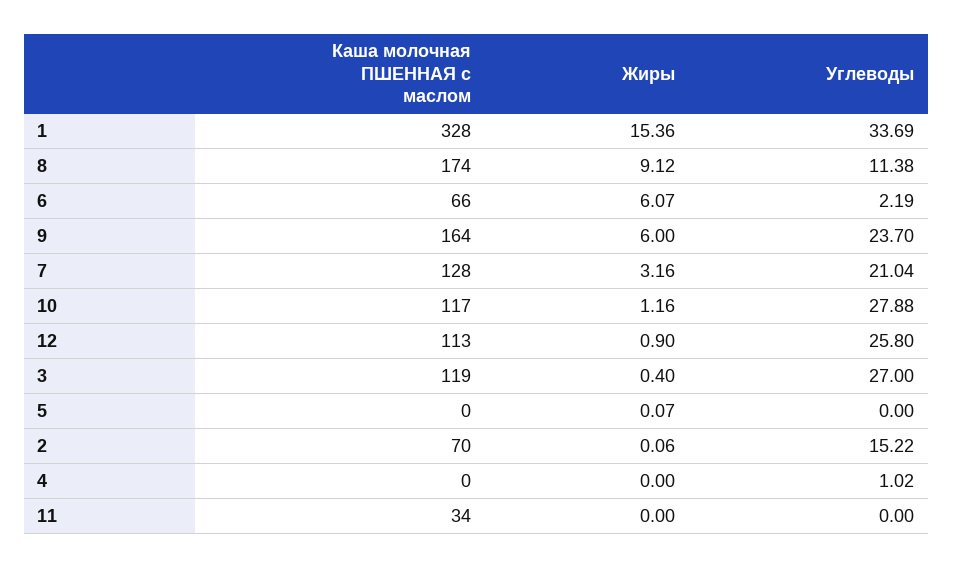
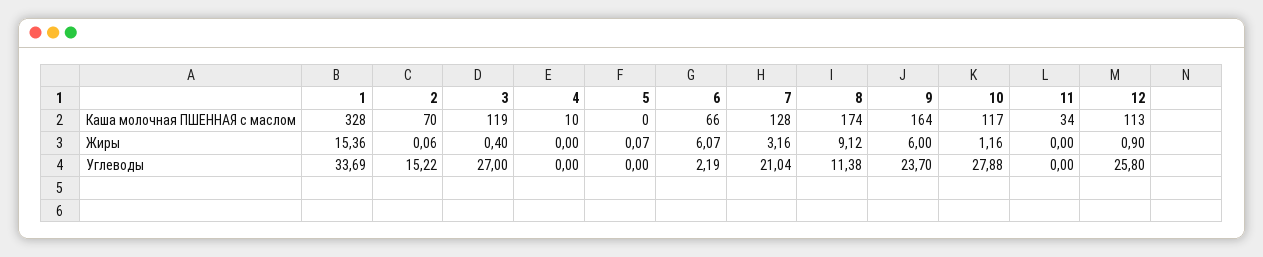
Каша молочная ПШЕННАЯ с маслом, 4: 0 -> 10
Углеводы, 4: 1.02 -> 0

